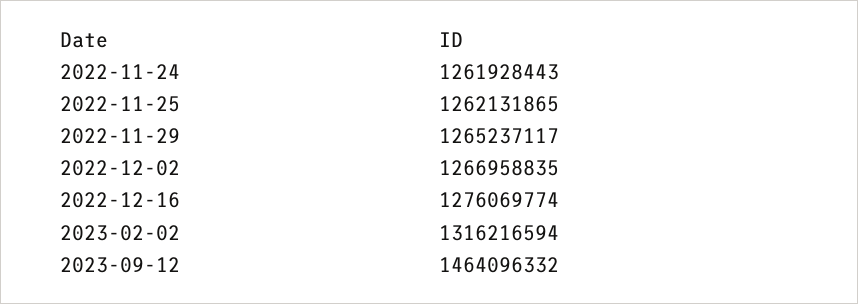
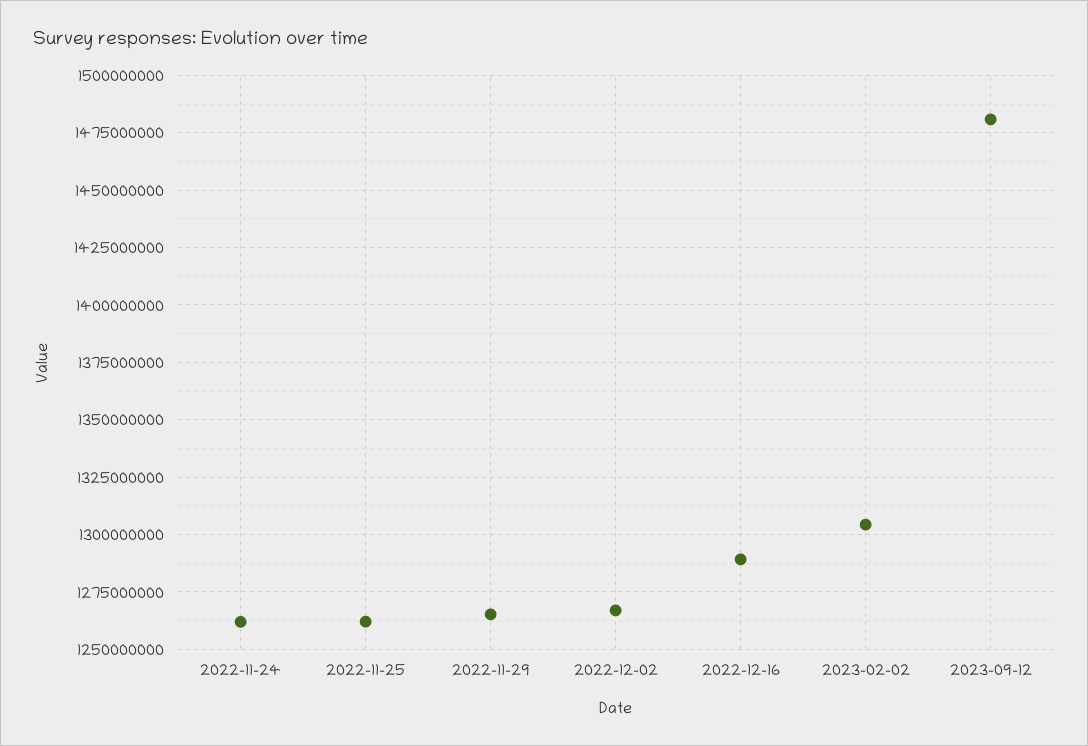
2022-12-16: 1276069774 -> 1290000000
2023-02-02: 1316216594 -> 1305000000
2023-09-12: 1464096332 -> 1480000000

